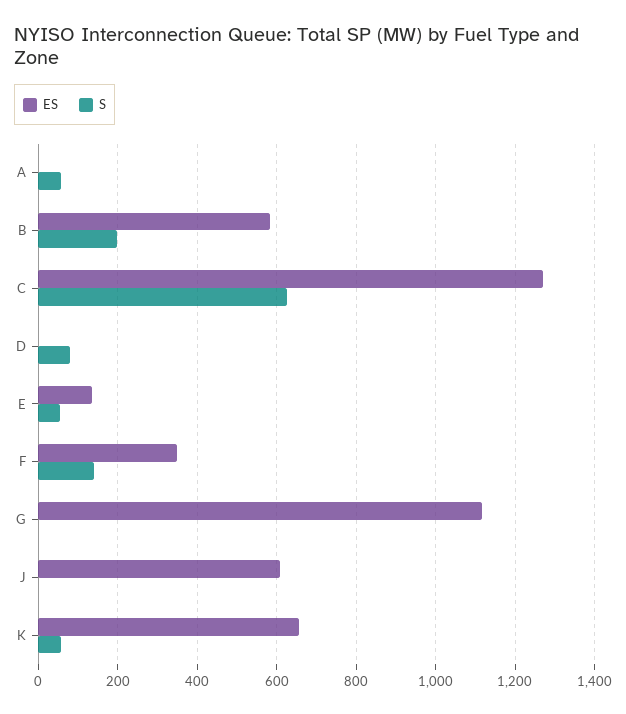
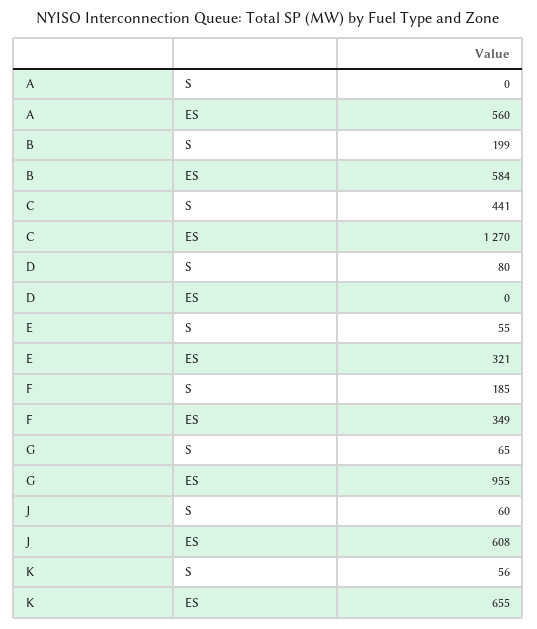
ES, A: 0 -> 560
S, A: 60 -> 0
S, C: 620 -> 441
ES, E: 140 -> 321
S, F: 140 -> 185
ES, G: 1120 -> 955
S, G: 0 -> 65
S, J: 0 -> 60

